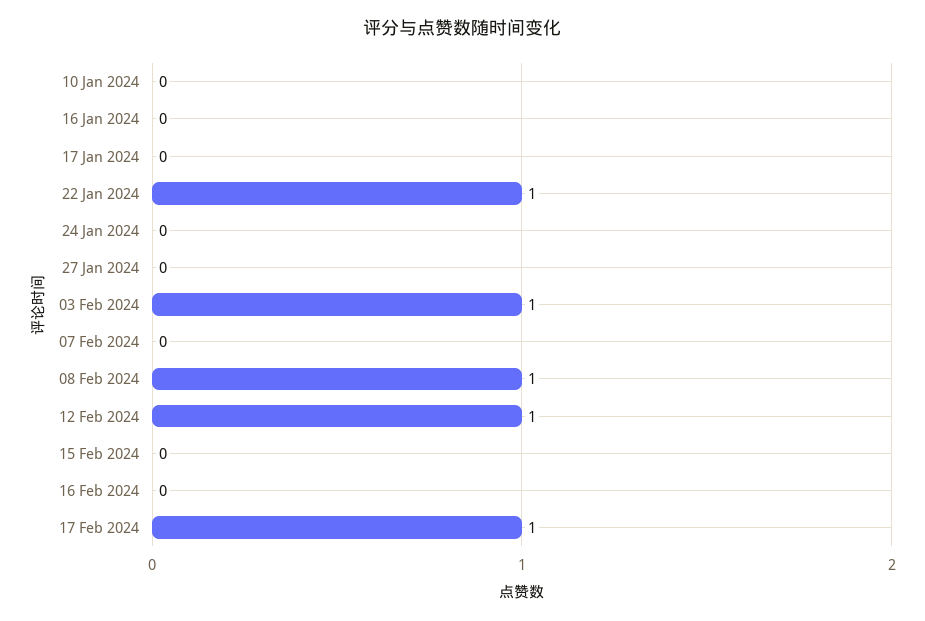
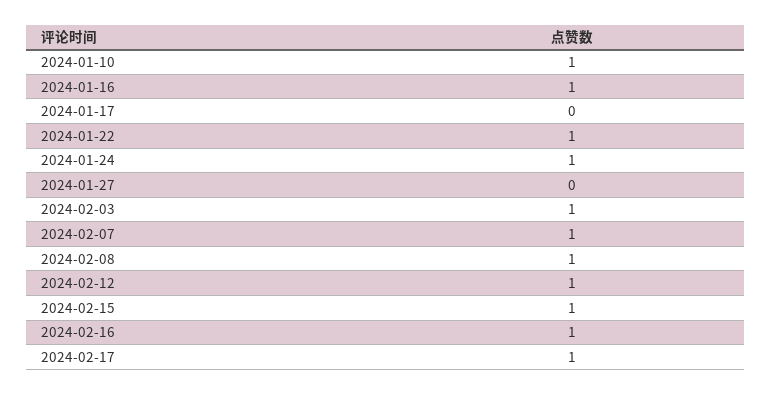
10 Jan 2024: 0 -> 1
16 Jan 2024: 0 -> 1
24 Jan 2024: 0 -> 1
07 Feb 2024: 0 -> 1
15 Feb 2024: 0 -> 1
16 Feb 2024: 0 -> 1

